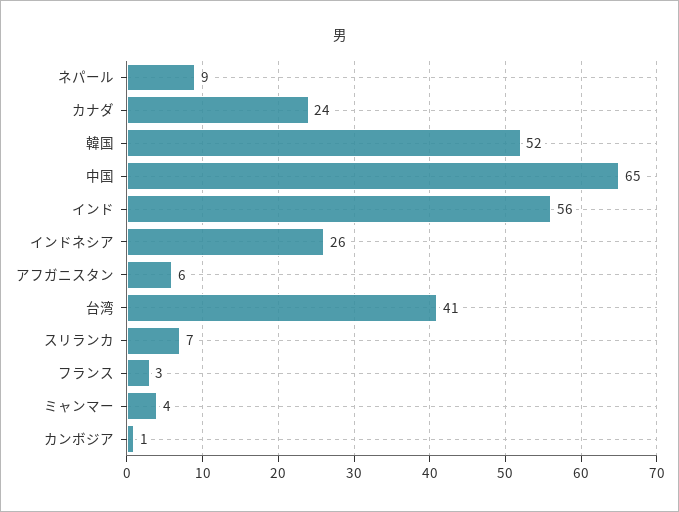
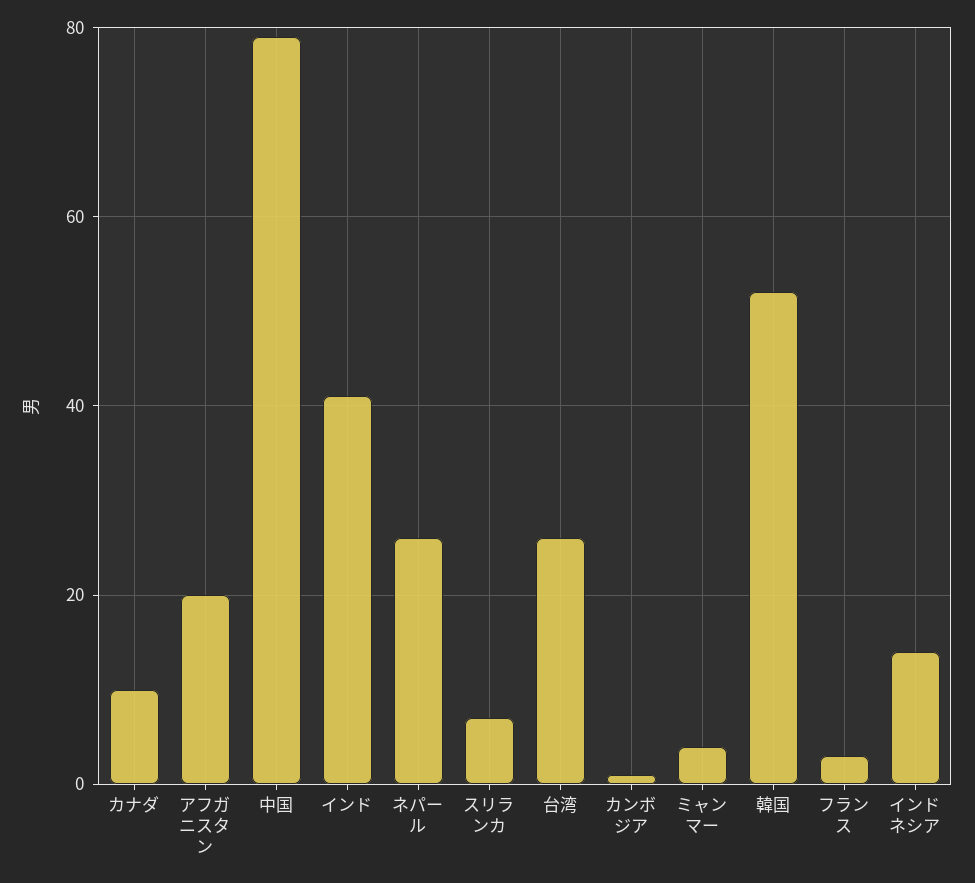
ネパール: 9 -> 25
カナダ: 24 -> 10
中国: 65 -> 80
インド: 56 -> 40
インドネシア: 26 -> 15
アフガニスタン: 6 -> 20
台湾: 41 -> 25

